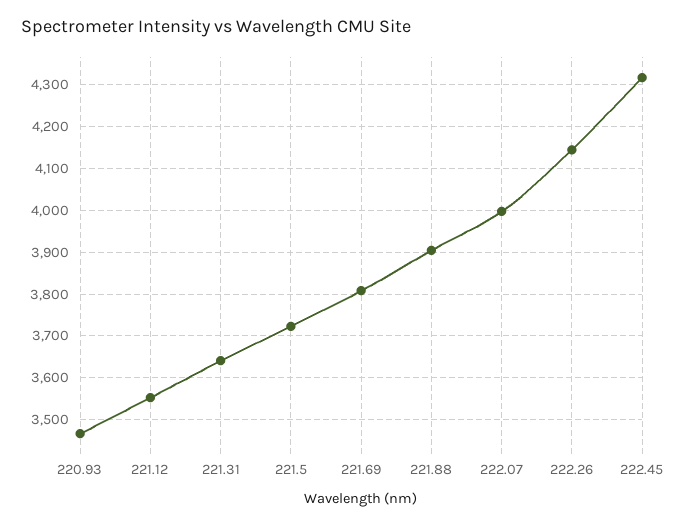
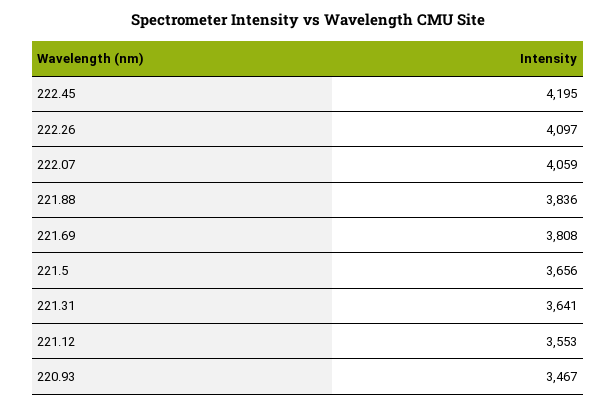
221.5: 3720 -> 3656
221.88: 3900 -> 3836
222.07: 4000 -> 4059
222.26: 4140 -> 4097
222.45: 4320 -> 4195

